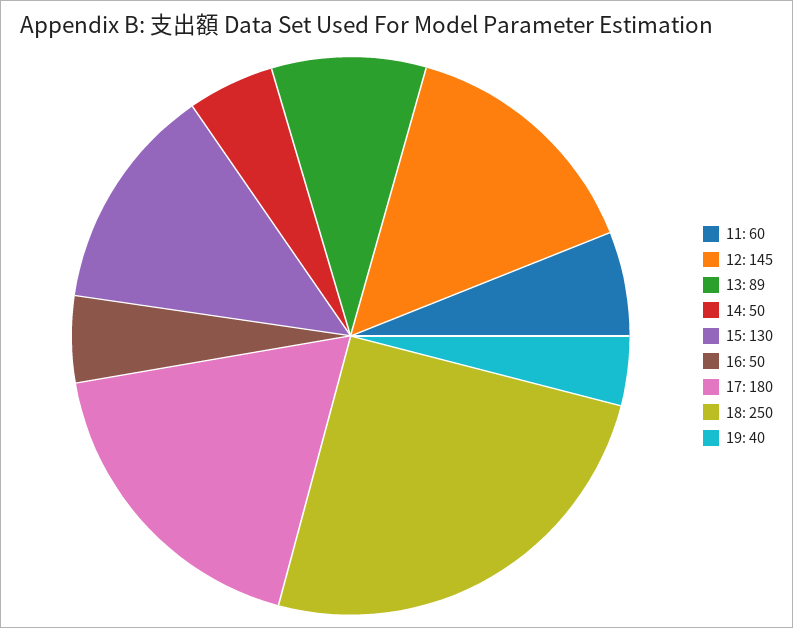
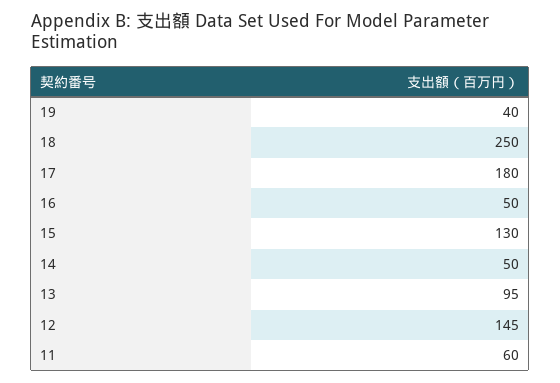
13: 89 -> 95

